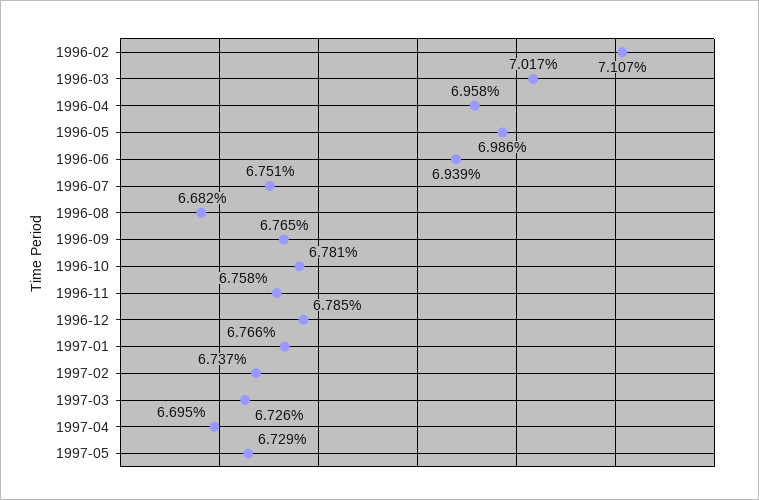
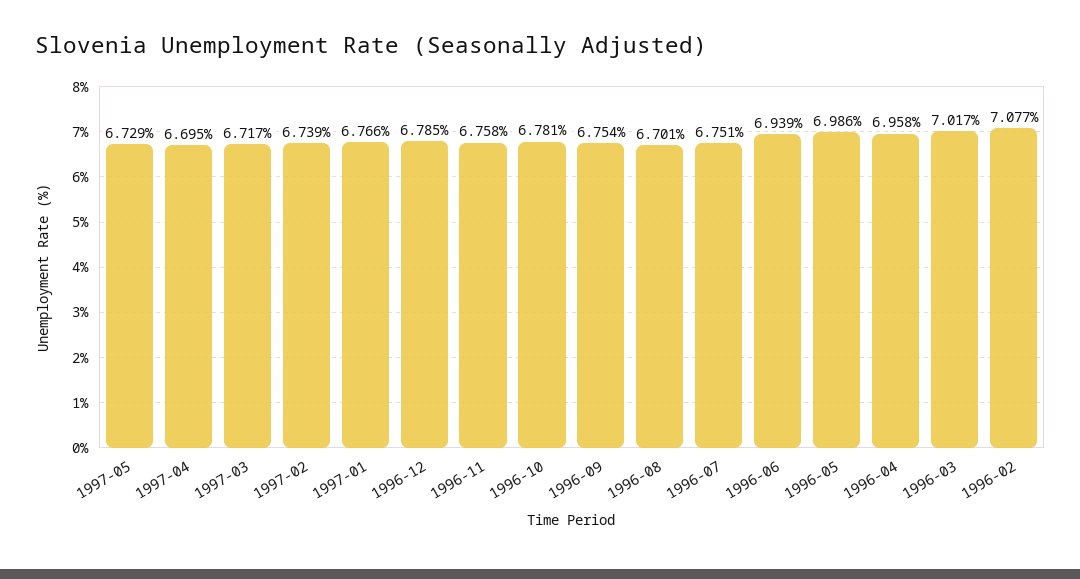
1996-02: 7.107 -> 7.077
1996-08: 6.682 -> 6.701
1996-09: 6.765 -> 6.754
1997-02: 6.737 -> 6.739
1997-03: 6.726 -> 6.717

